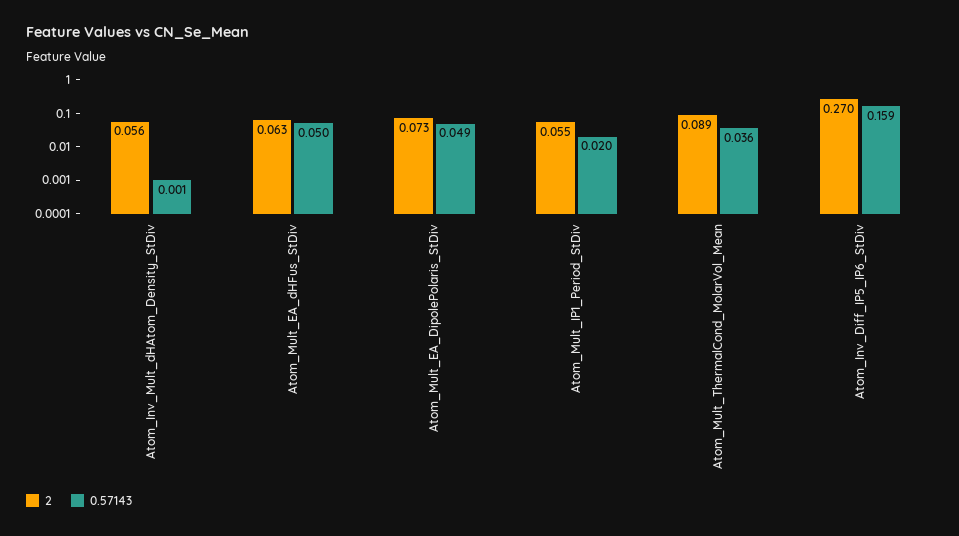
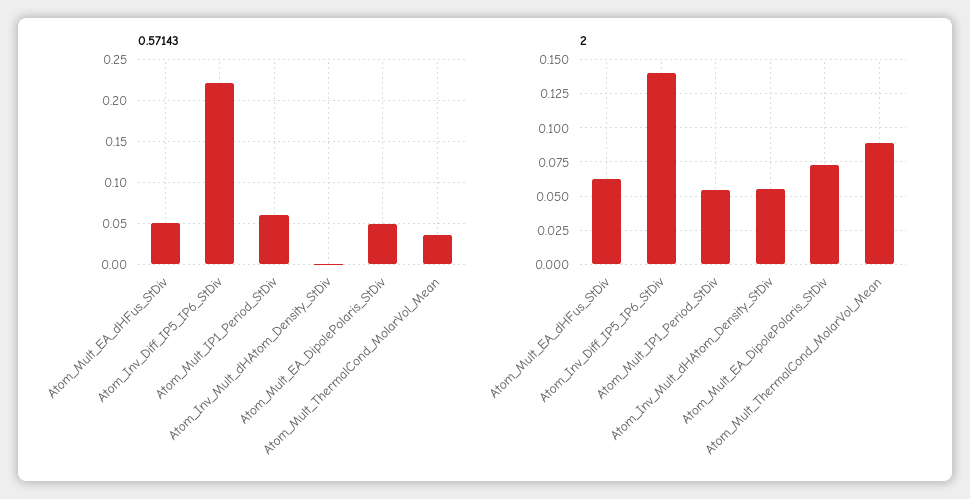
0.57143, Atom_Mult_IP1_Period_StDiv: 0.02 -> 0.06
2, Atom_Inv_Diff_IP5_IP6_StDiv: 0.27 -> 0.14
0.57143, Atom_Inv_Diff_IP5_IP6_StDiv: 0.159 -> 0.22

